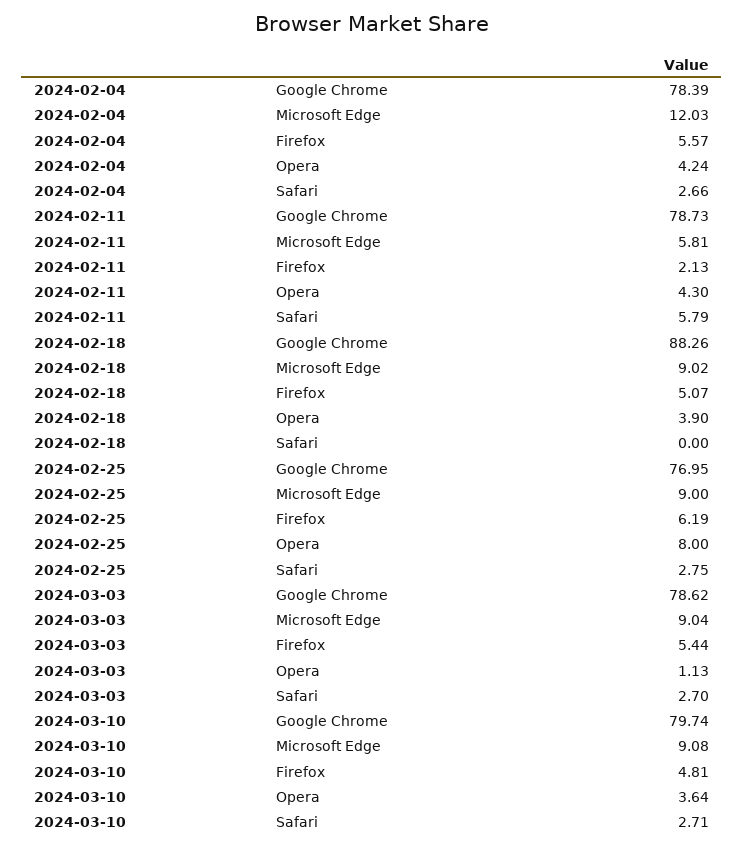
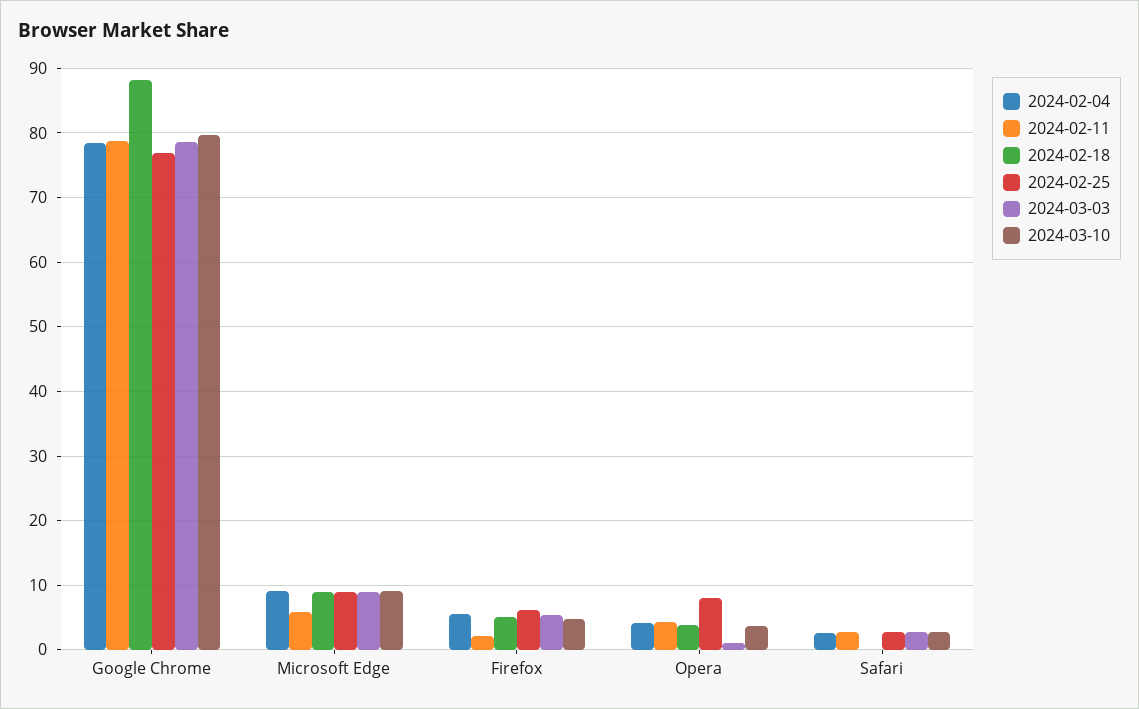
2024-02-04, Microsoft Edge: 12.03 -> 9
2024-02-11, Safari: 5.79 -> 3

